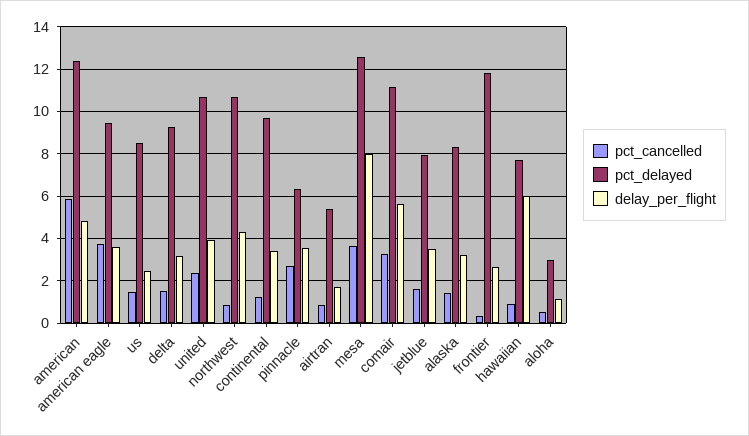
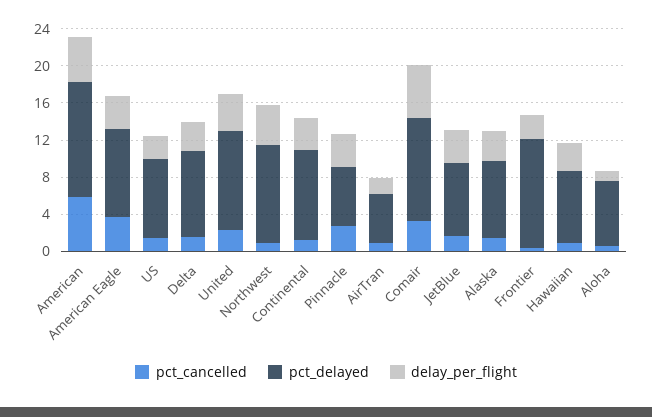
pct_cancelled, mesa: 3.5 -> none
pct_delayed, mesa: 12.5 -> none
delay_per_flight, mesa: 8 -> none
delay_per_flight, hawaiian: 6 -> 3
pct_delayed, aloha: 3 -> 7

